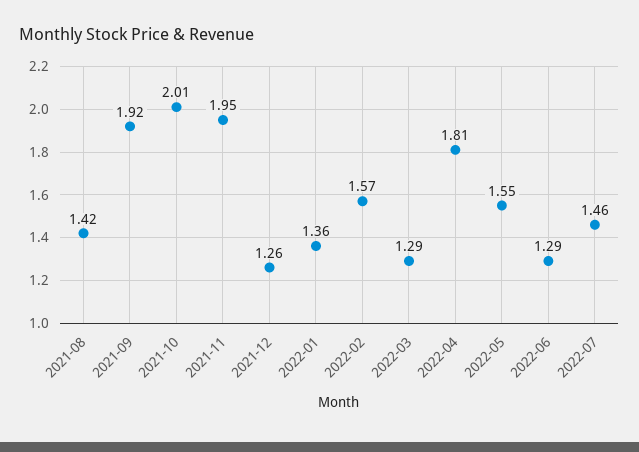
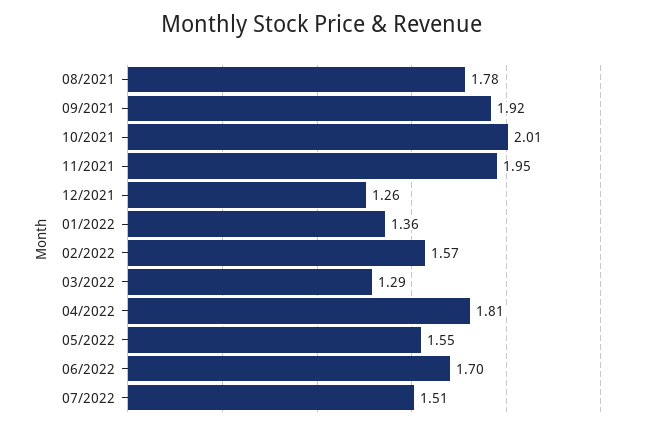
2021-08: 1.42 -> 1.78
2022-06: 1.29 -> 1.7
2022-07: 1.46 -> 1.51

